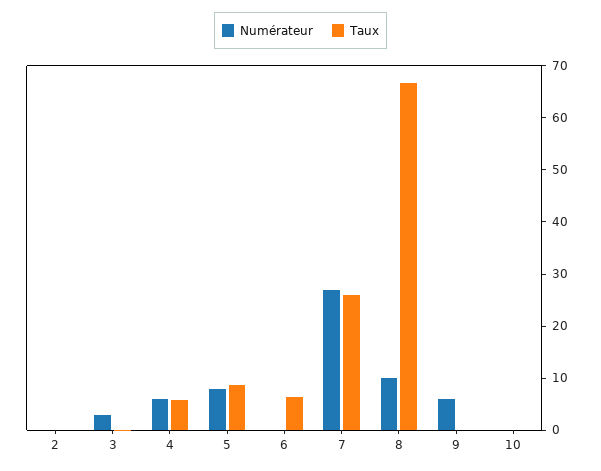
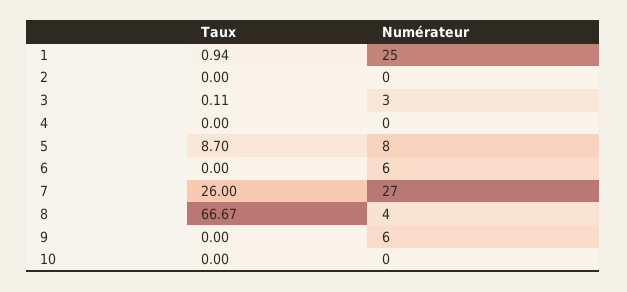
Numérateur, 4: 6 -> 0
Taux, 4: 6 -> 0
Numérateur, 6: 0 -> 6
Taux, 6: 6 -> 0
Numérateur, 8: 10 -> 4
Taux, 1: none -> 0.94
Numérateur, 1: none -> 25

